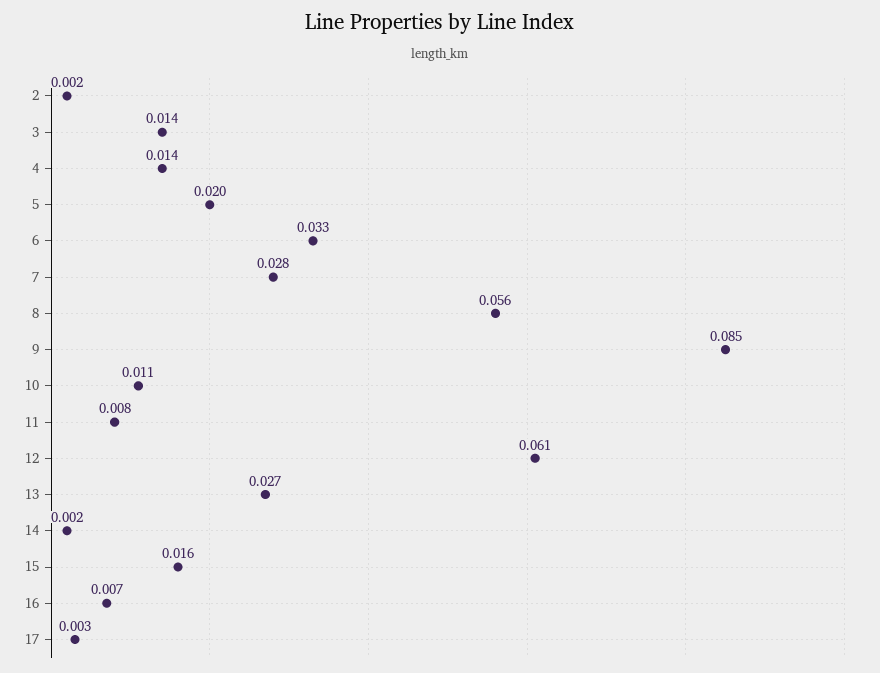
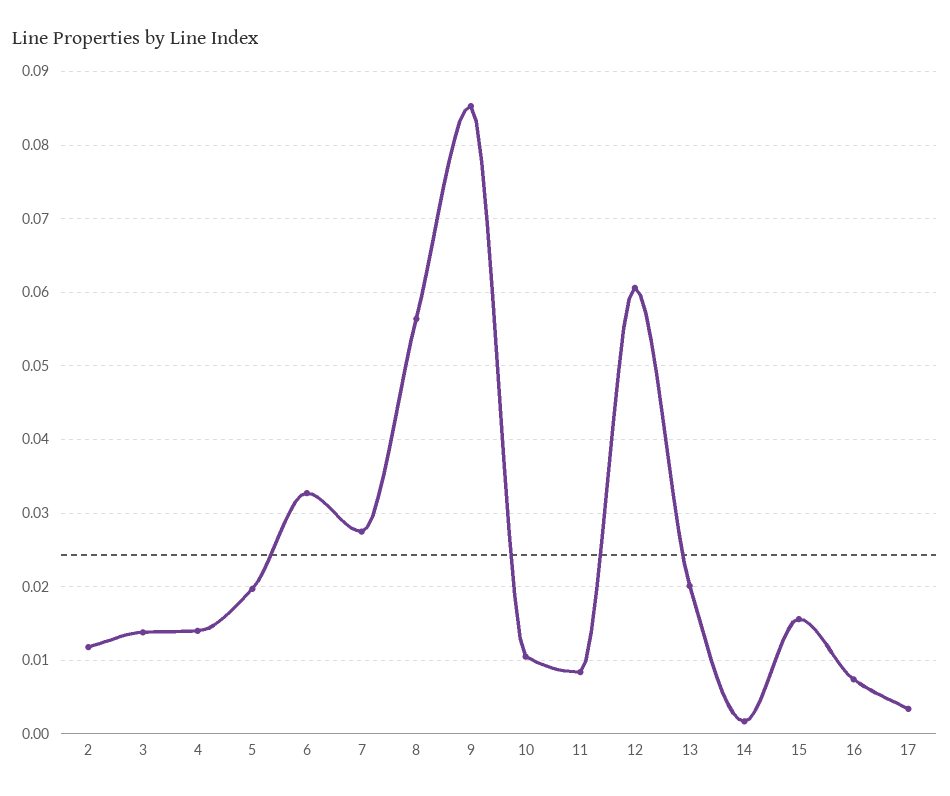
2: 0.002 -> 0.012
13: 0.027 -> 0.02

